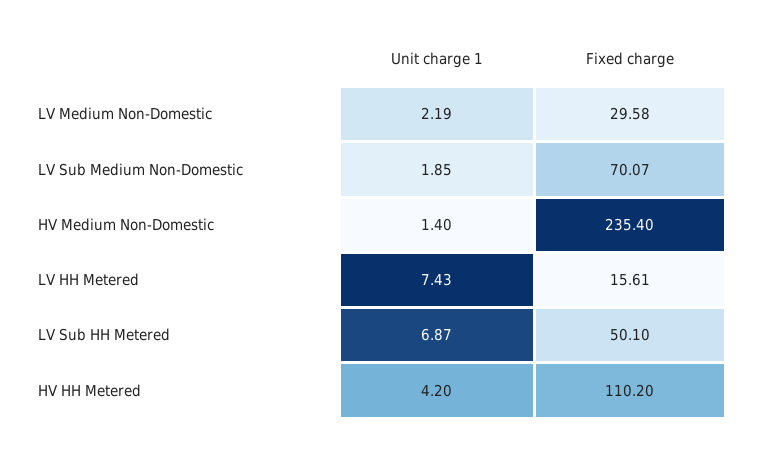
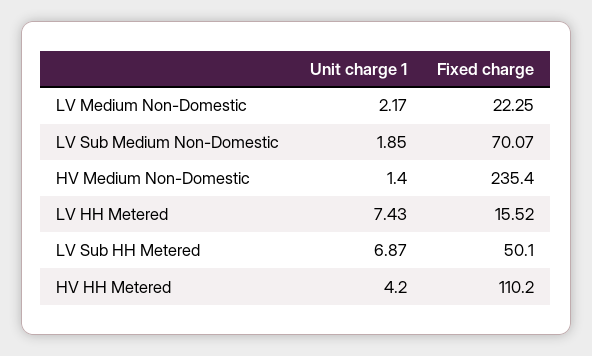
Unit charge 1, LV Medium Non-Domestic: 2.19 -> 2.17
Fixed charge, LV Medium Non-Domestic: 29.58 -> 22.25
Fixed charge, LV HH Metered: 15.61 -> 15.52

